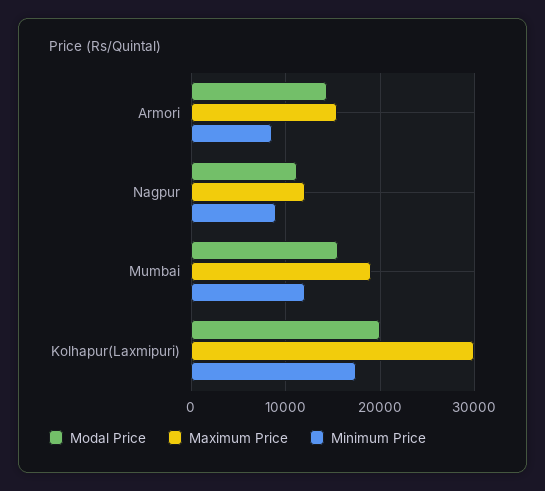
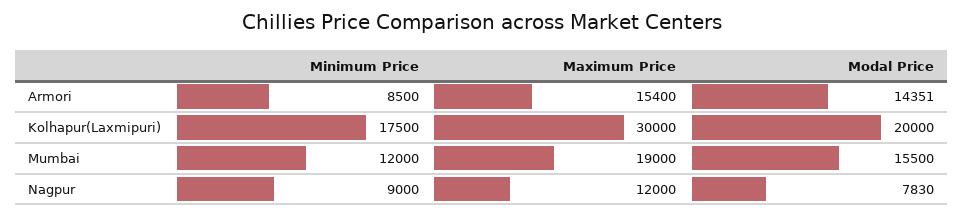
Modal Price, Nagpur: 11000 -> 7830

